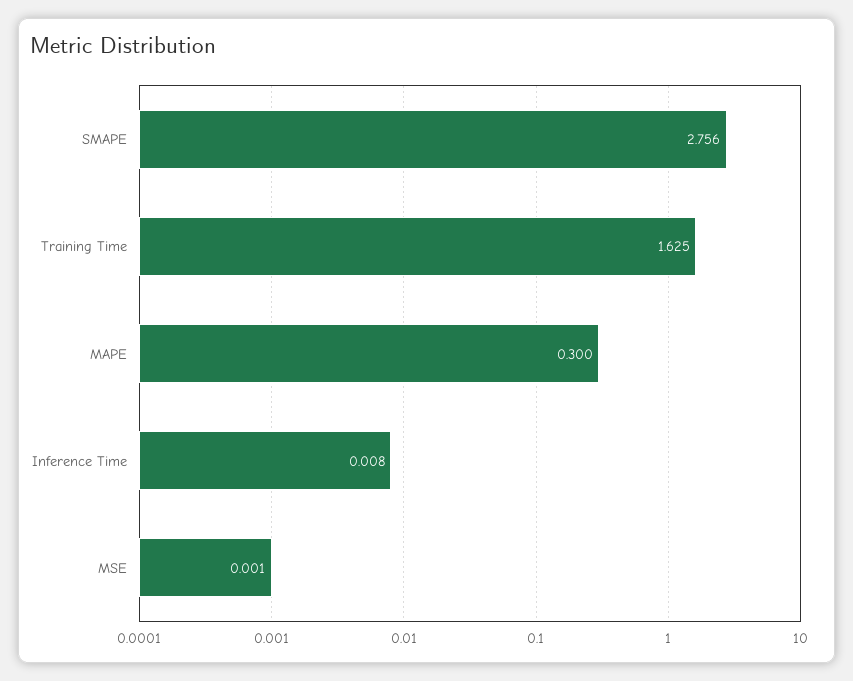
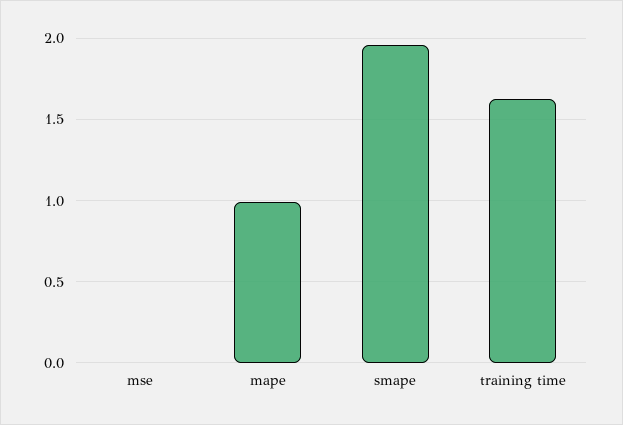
SMAPE: 2.756 -> 1.95
MAPE: 0.3 -> 1
Inference Time: 0.008 -> none

